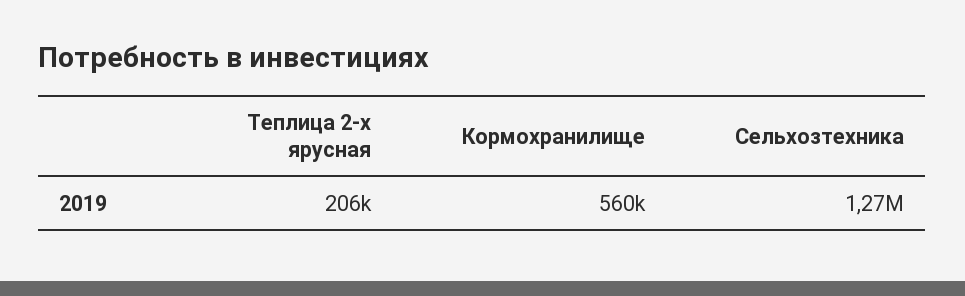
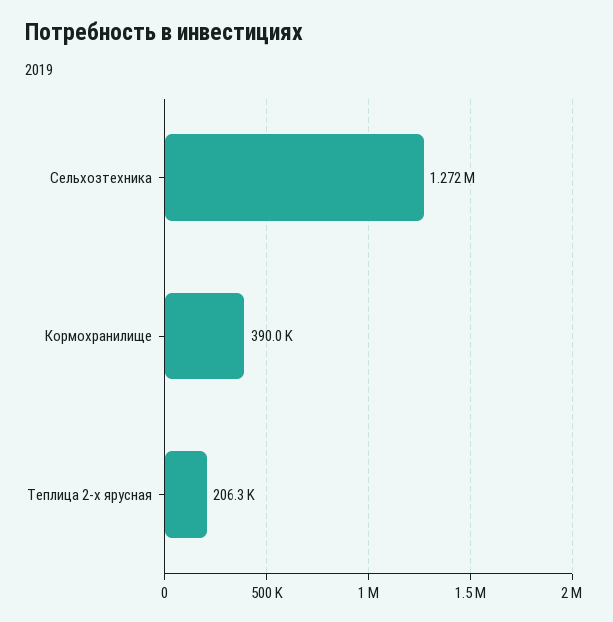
Кормохранилище: 560000 -> 390000

